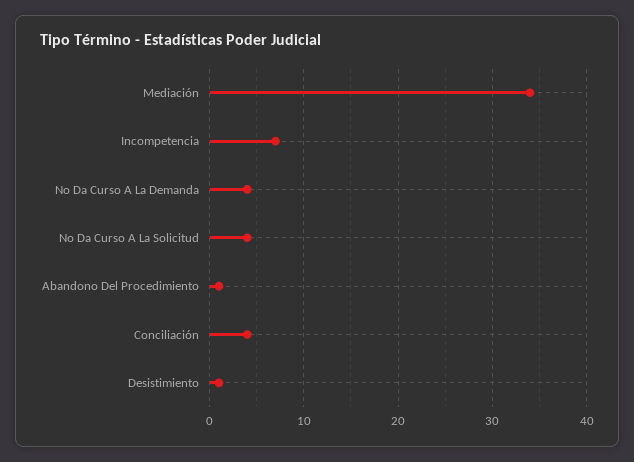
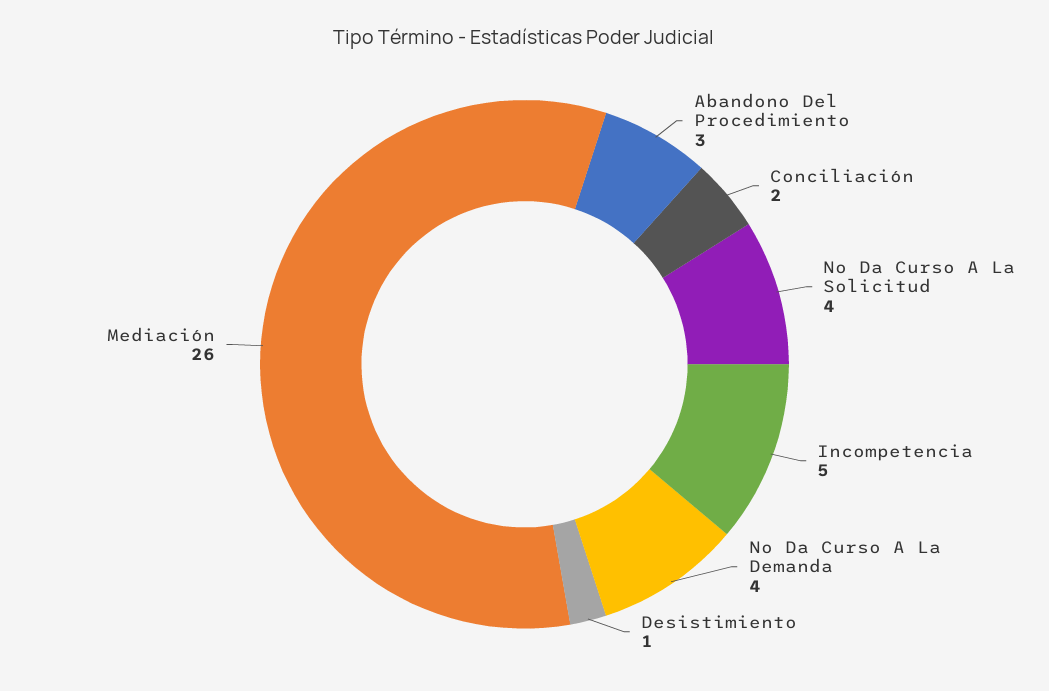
Mediación: 34 -> 26
Incompetencia: 7 -> 5
Abandono Del Procedimiento: 1 -> 3
Conciliación: 4 -> 2

